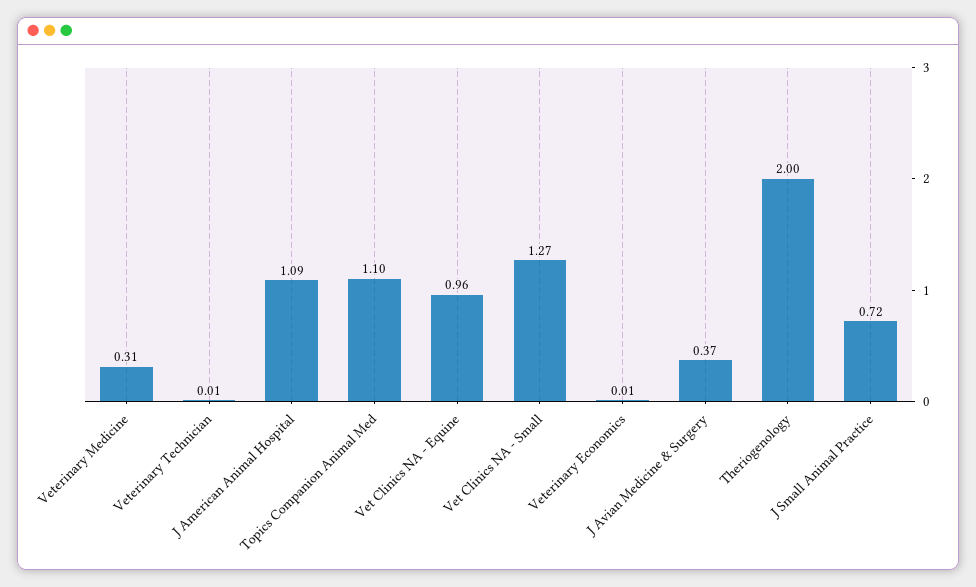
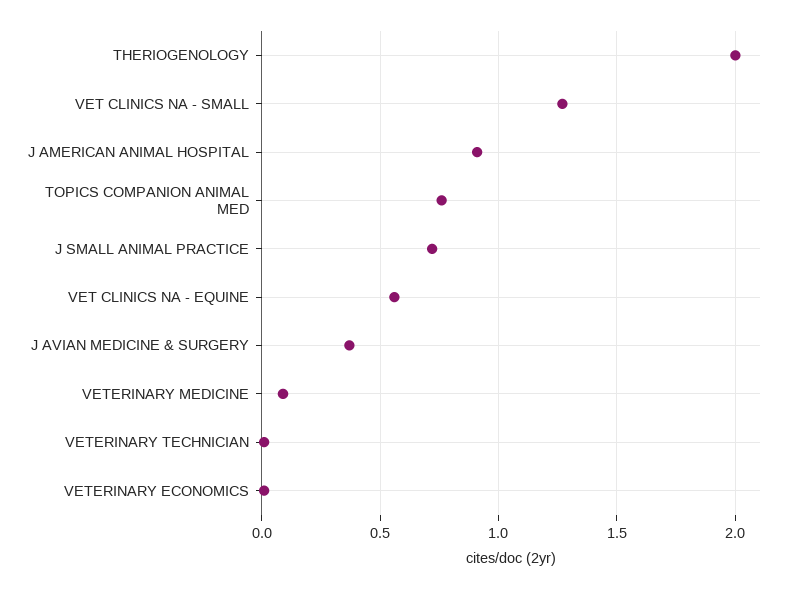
Veterinary Medicine: 0.31 -> 0.1
J American Animal Hospital: 1.09 -> 0.9
Topics Companion Animal Med: 1.1 -> 0.75
Vet Clinics NA - Equine: 0.96 -> 0.55

